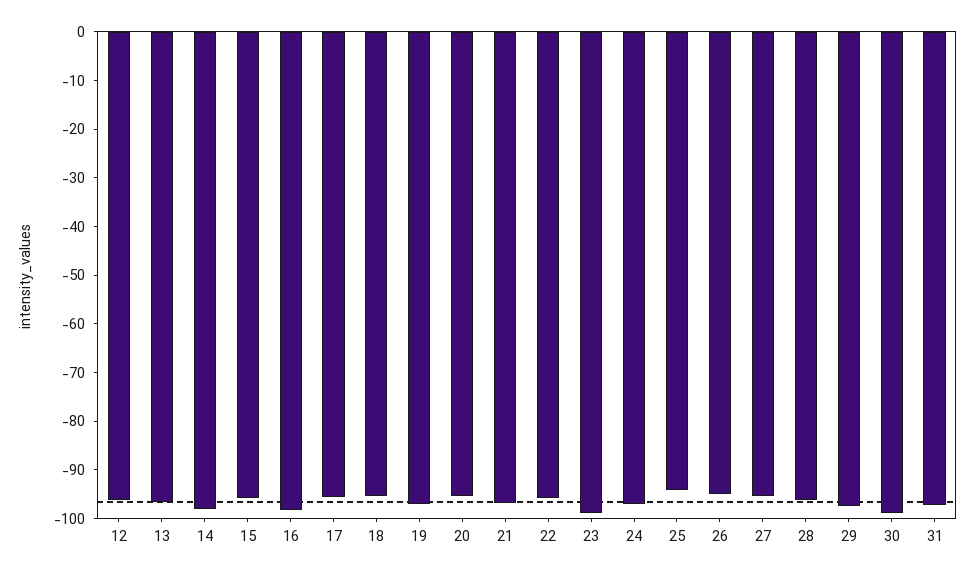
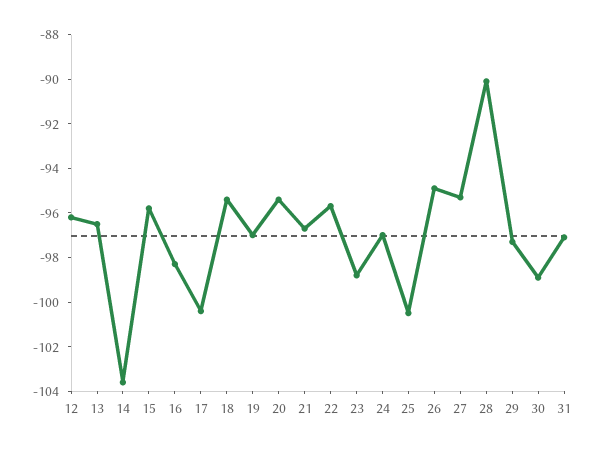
14: -98 -> -103.5
17: -96 -> -100.5
25: -94 -> -100.5
28: -96 -> -90

